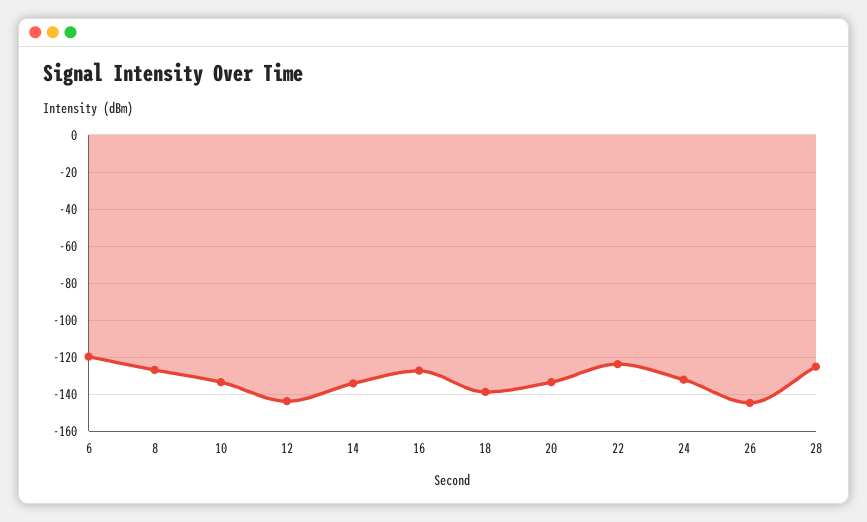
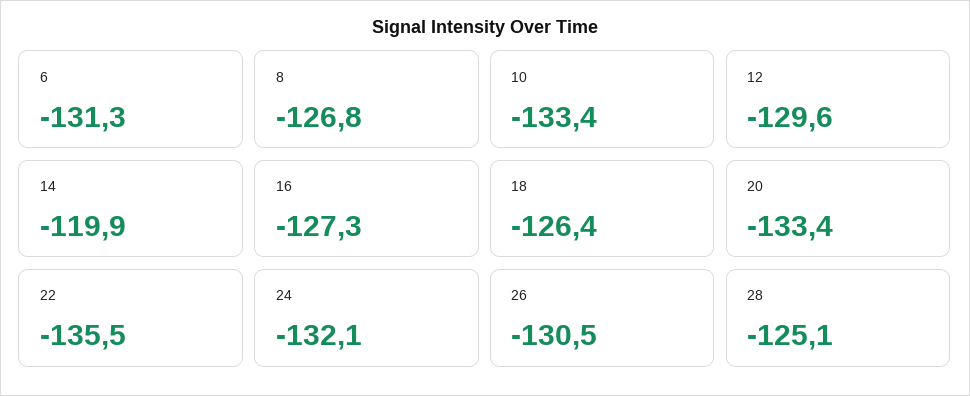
6: -120 -> -131.3
12: -145 -> -129.6
14: -135 -> -119.9
18: -140 -> -126.4
22: -125 -> -135.5
26: -145 -> -130.5

